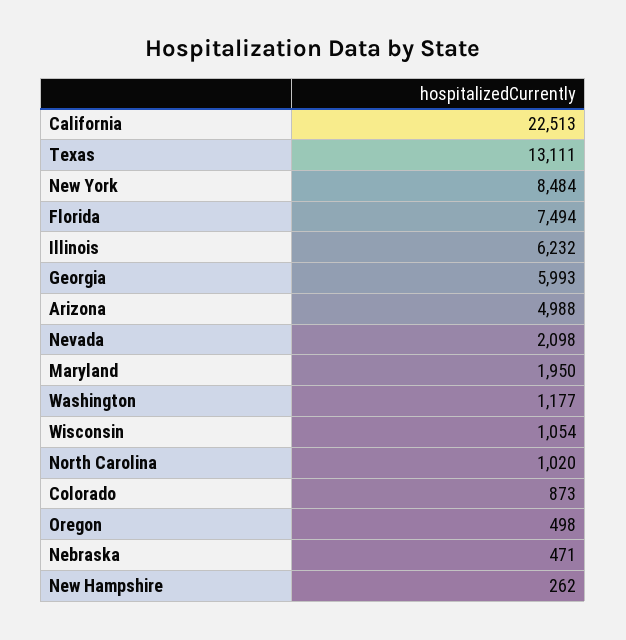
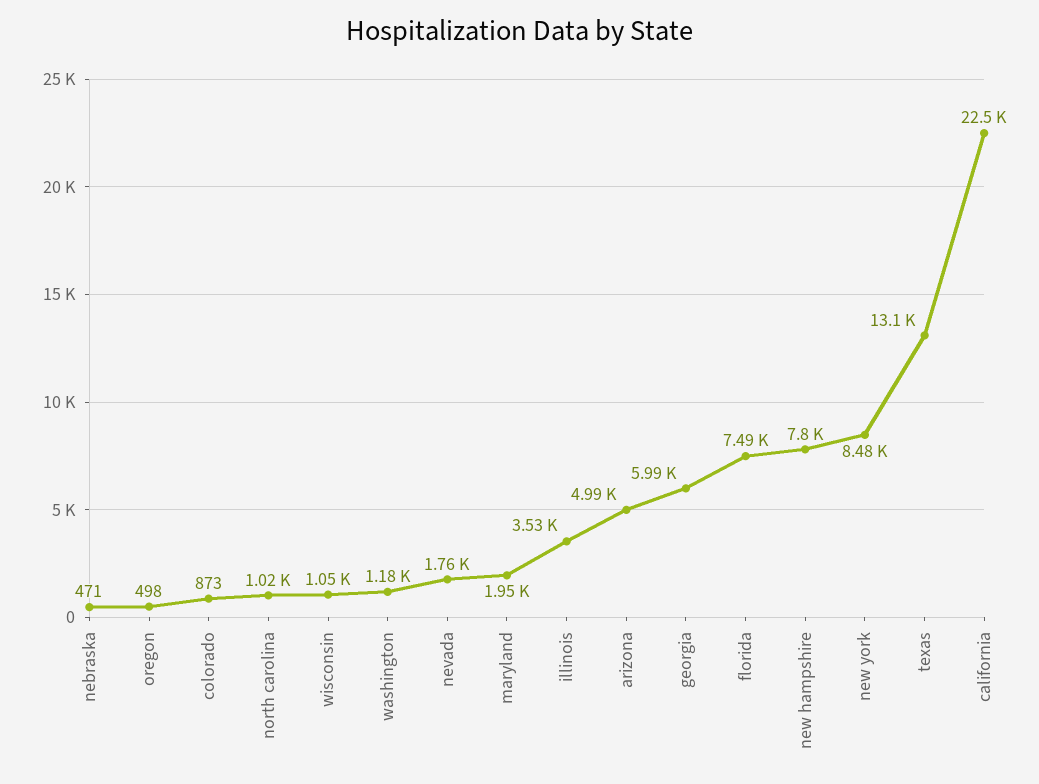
Illinois: 6232 -> 3530
Nevada: 2098 -> 1760
New Hampshire: 262 -> 7800

